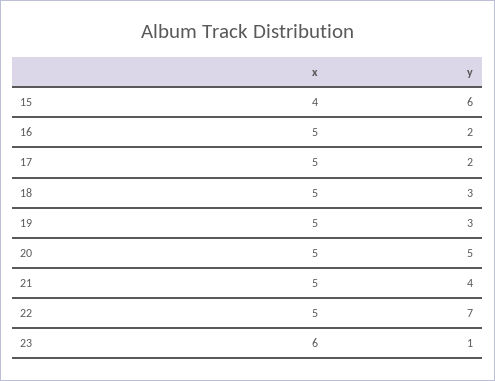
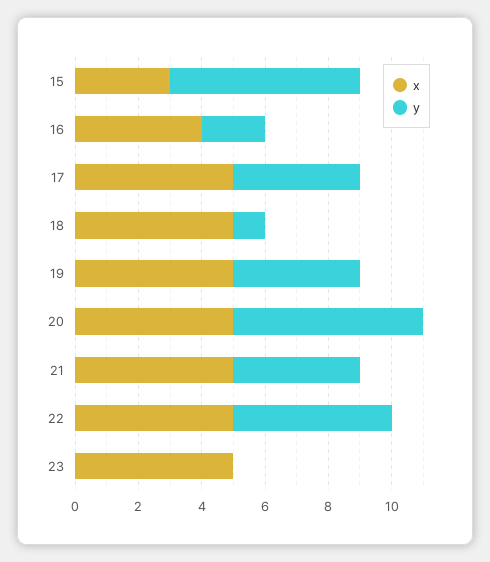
x, 15: 4 -> 3
x, 16: 5 -> 4
y, 17: 2 -> 4
y, 18: 3 -> 1
y, 19: 3 -> 4
y, 20: 5 -> 6
y, 22: 7 -> 5
x, 23: 6 -> 5
y, 23: 1 -> 0

